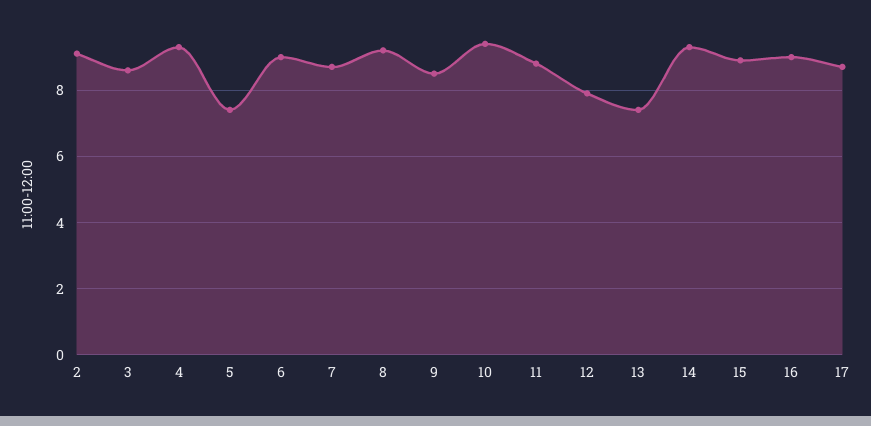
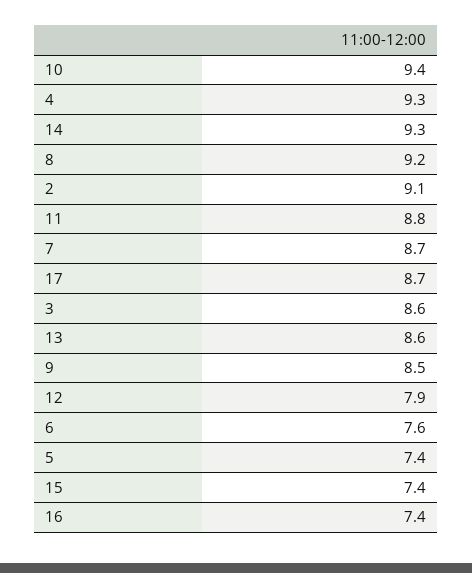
6: 9 -> 7.6
13: 7.5 -> 8.6
15: 9 -> 7.4
16: 9 -> 7.4

